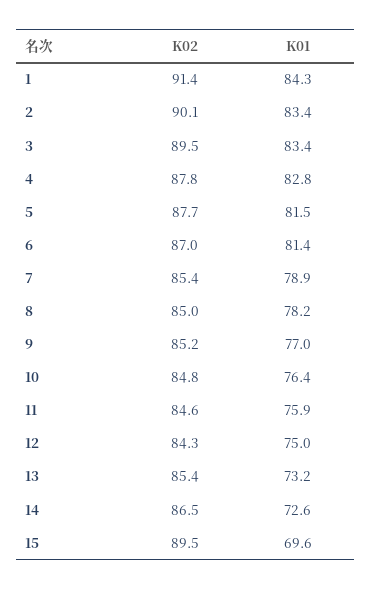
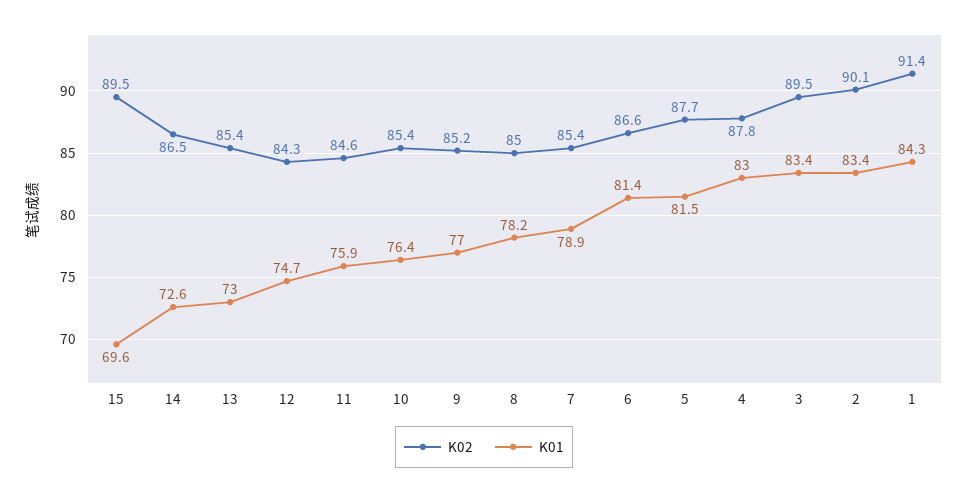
K01, 4: 82.8 -> 83
K02, 6: 87 -> 86.6
K02, 10: 84.8 -> 85.4
K01, 12: 75 -> 74.7
K01, 13: 73.2 -> 73

